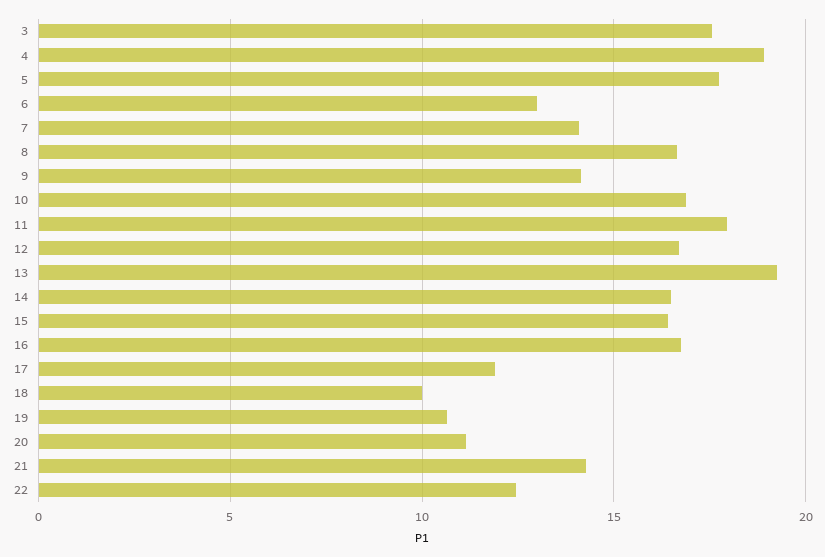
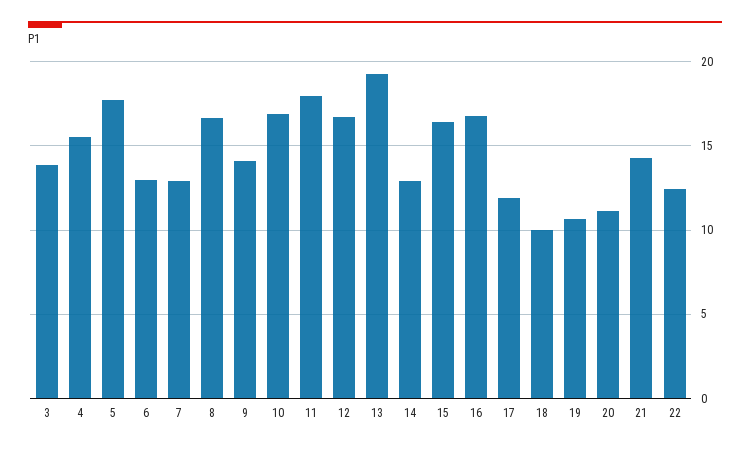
3: 17.5 -> 14
4: 19 -> 15.5
7: 14 -> 13
14: 16.5 -> 13

